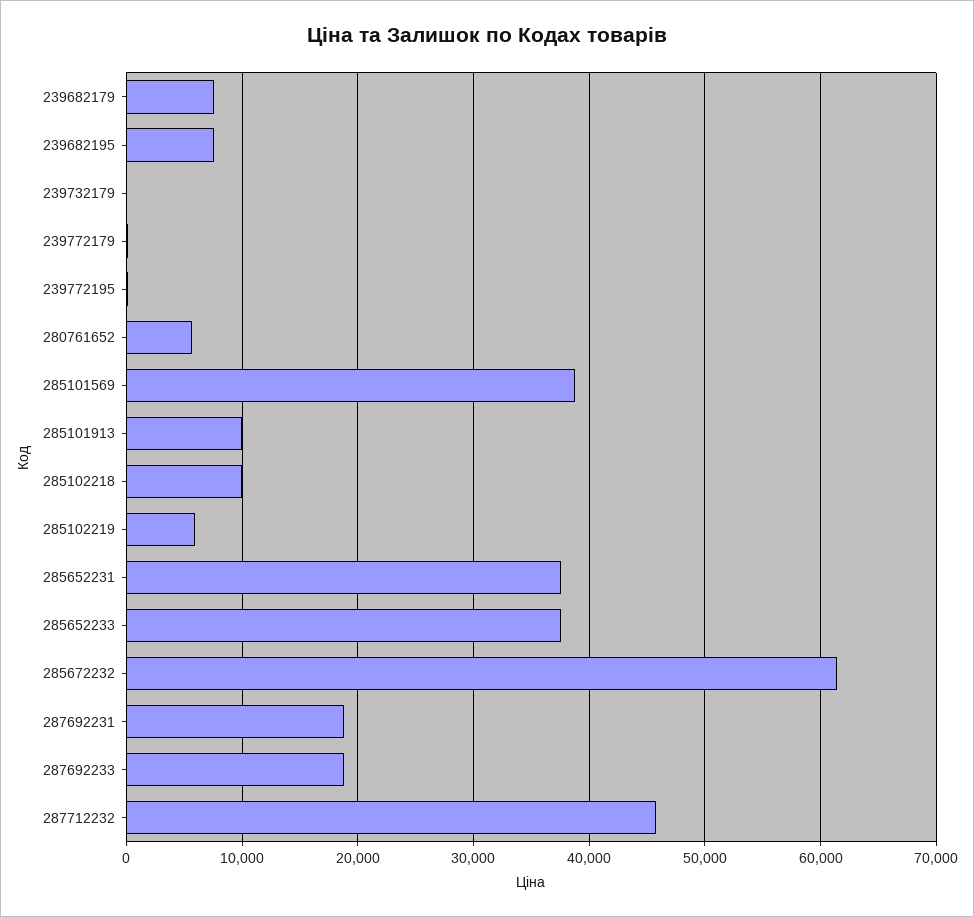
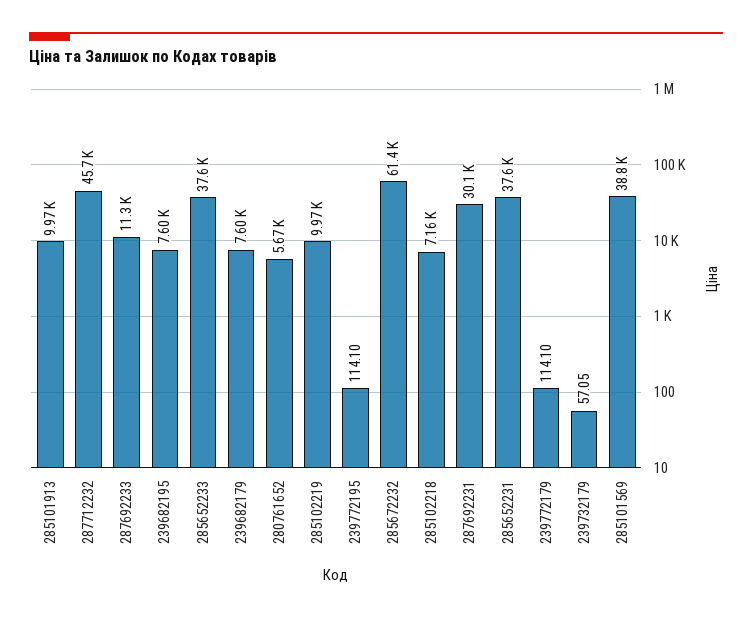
285102218: 10000 -> 7160
285102219: 6000 -> 9970
287692231: 19000 -> 30100
287692233: 19000 -> 11300

